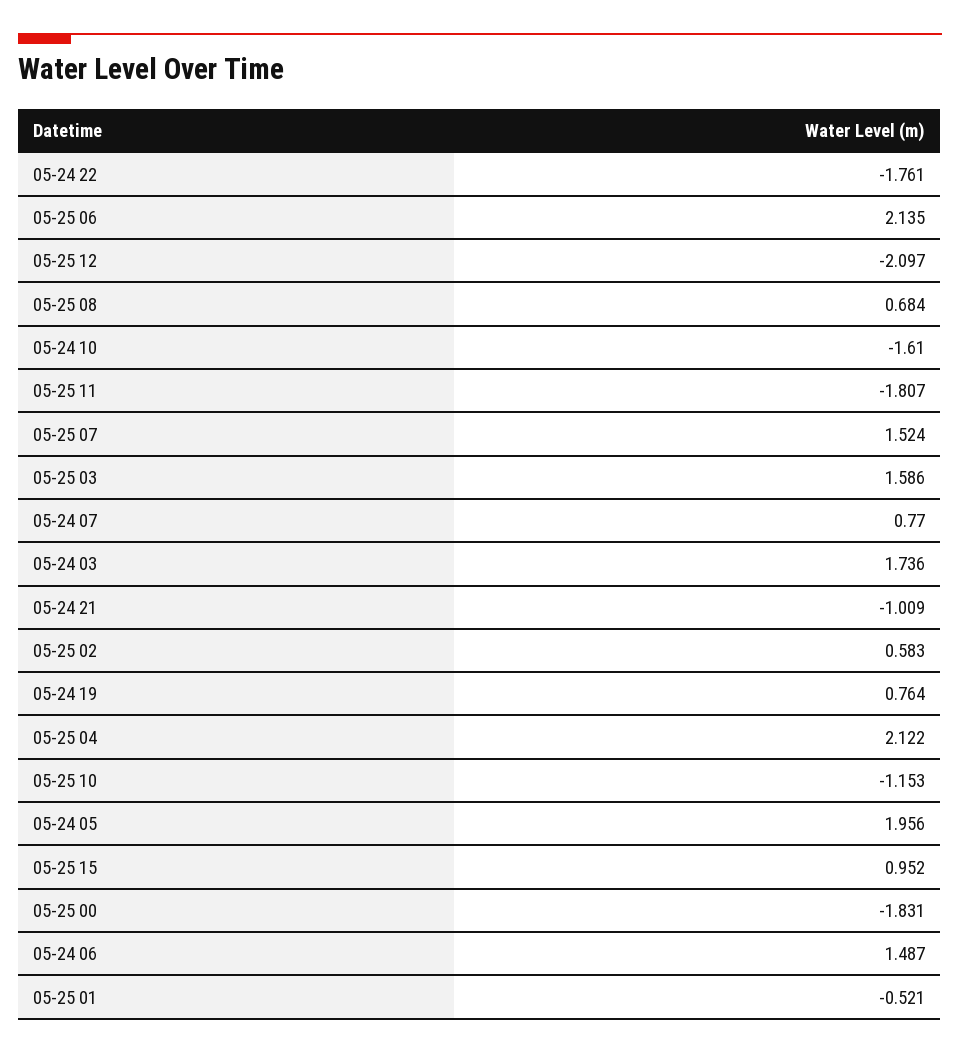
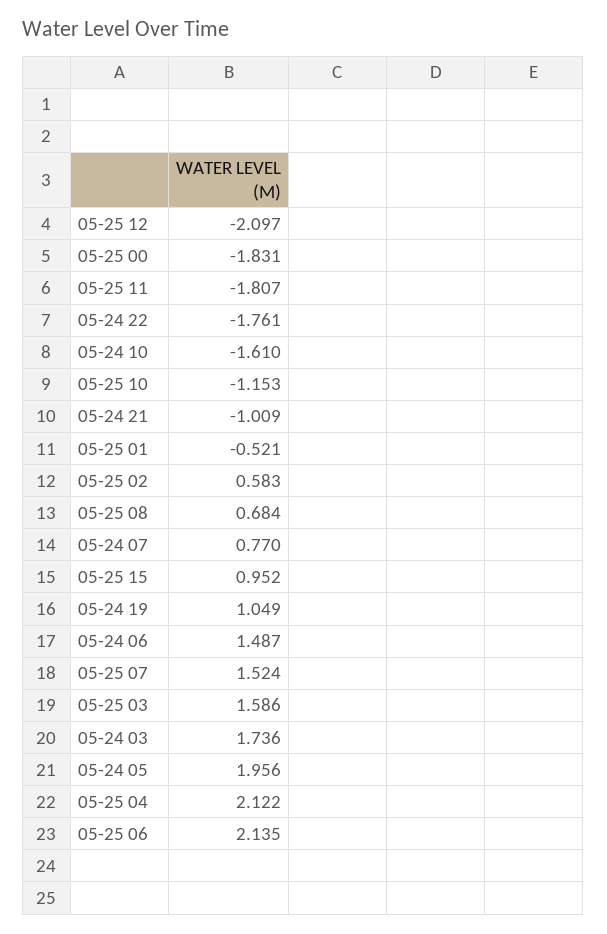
05-24 19: 0.764 -> 1.049

